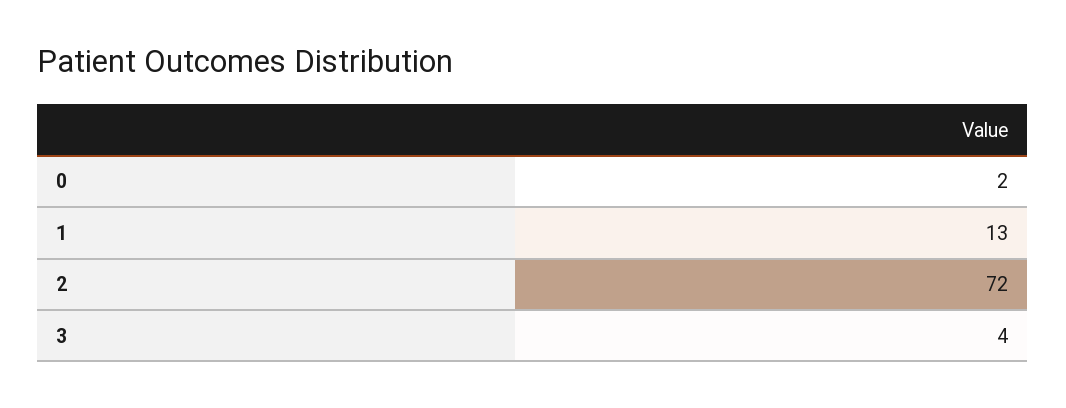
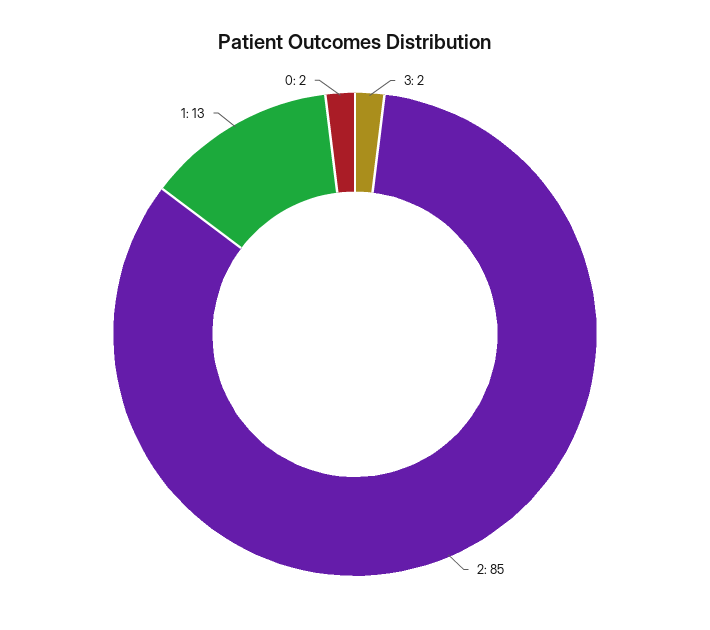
2: 72 -> 85
3: 4 -> 2

